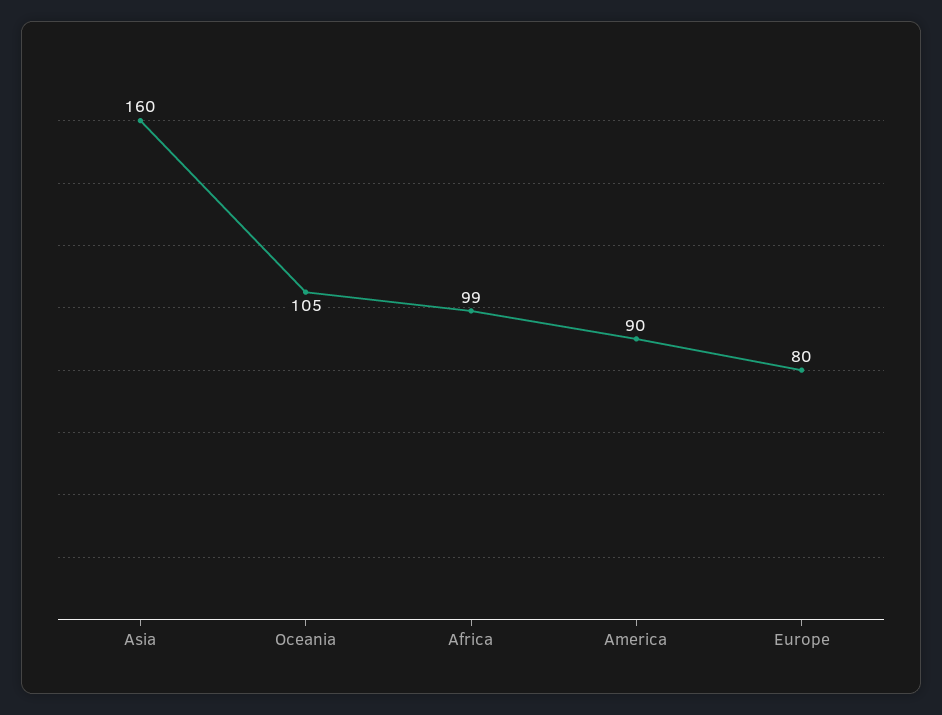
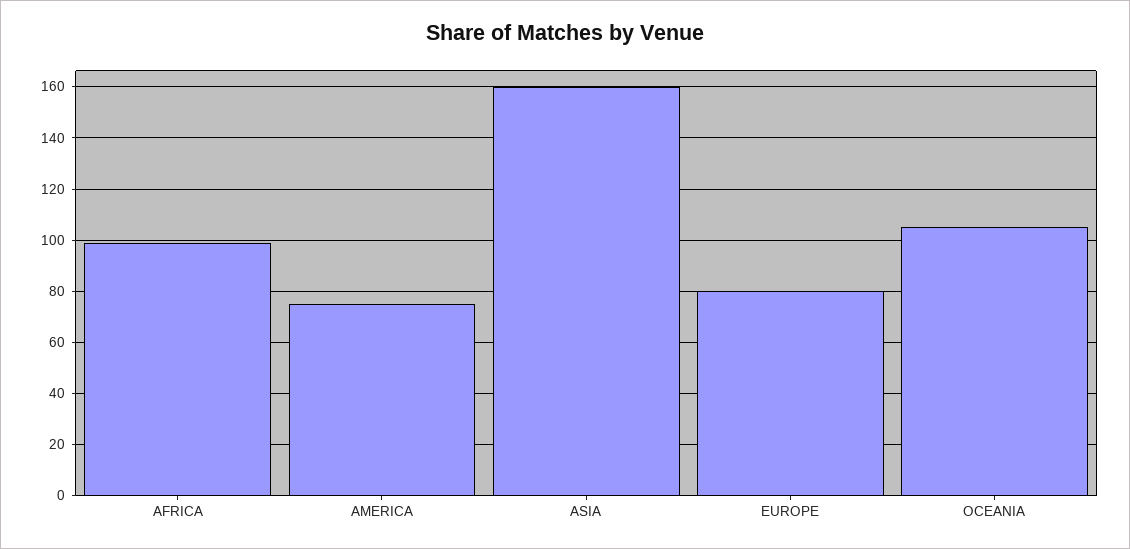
America: 90 -> 75

